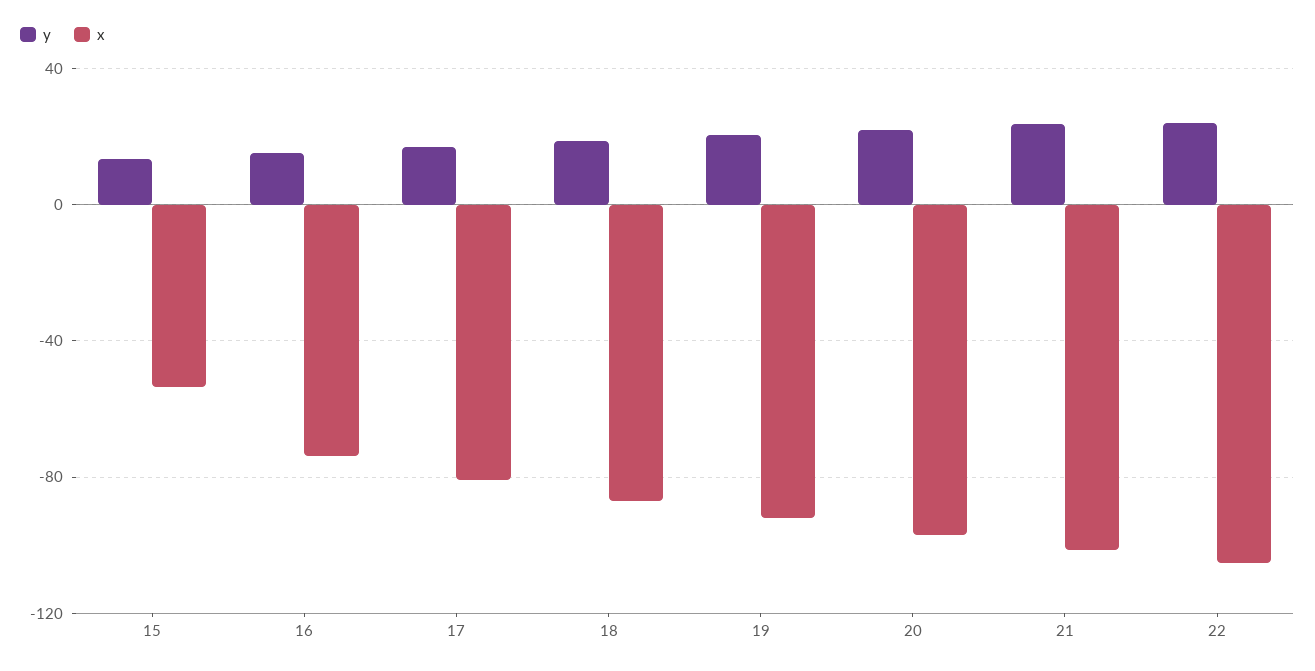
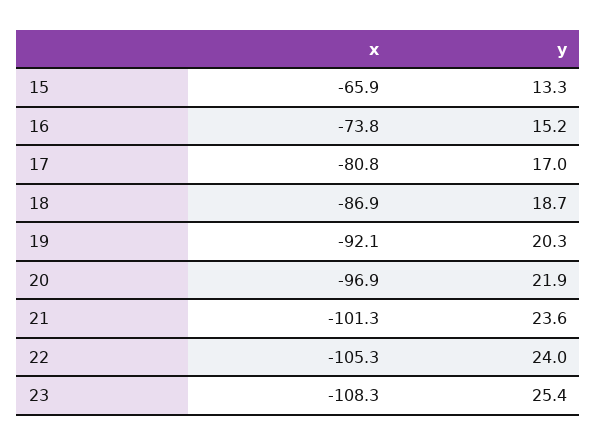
x, 15: -55 -> -65.9
x, 23: none -> -108.3
y, 23: none -> 25.4

